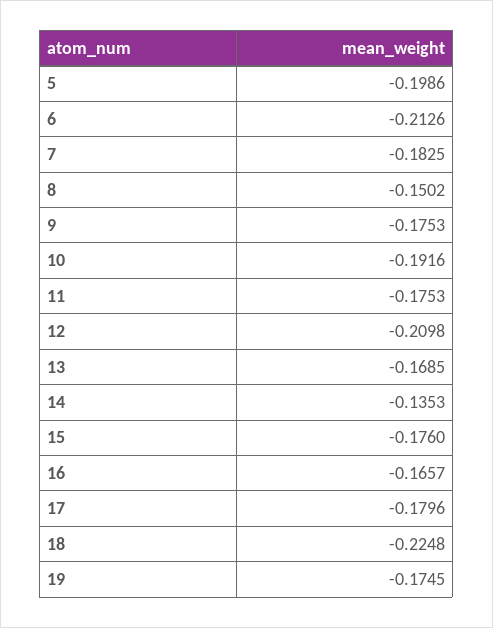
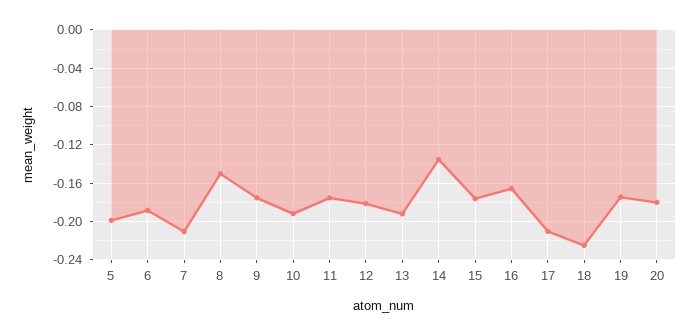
6: -0.2126 -> -0.19
7: -0.1825 -> -0.21
12: -0.2098 -> -0.18
13: -0.1685 -> -0.19
17: -0.1796 -> -0.21
20: none -> -0.18

